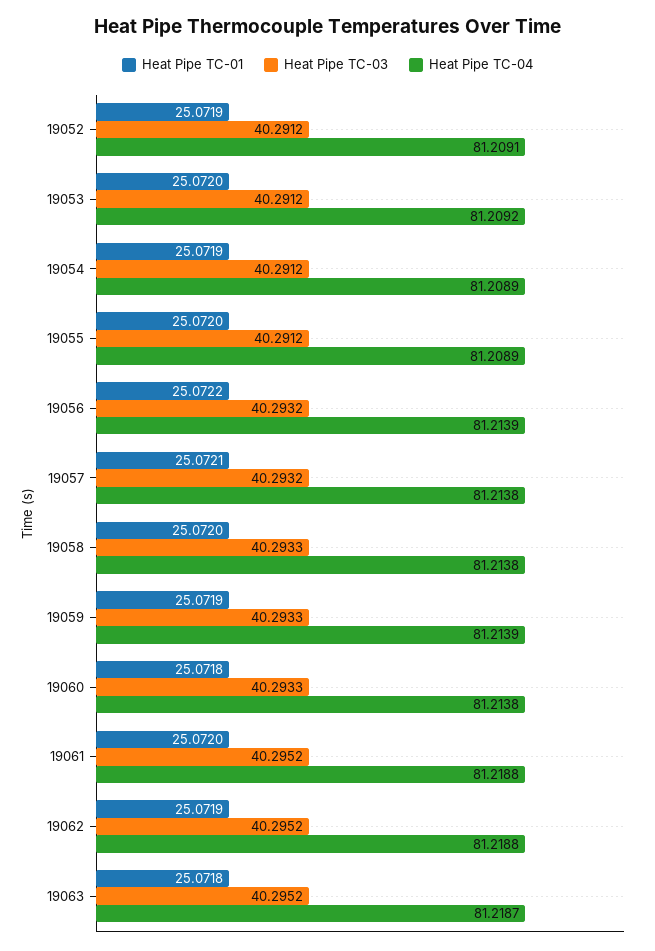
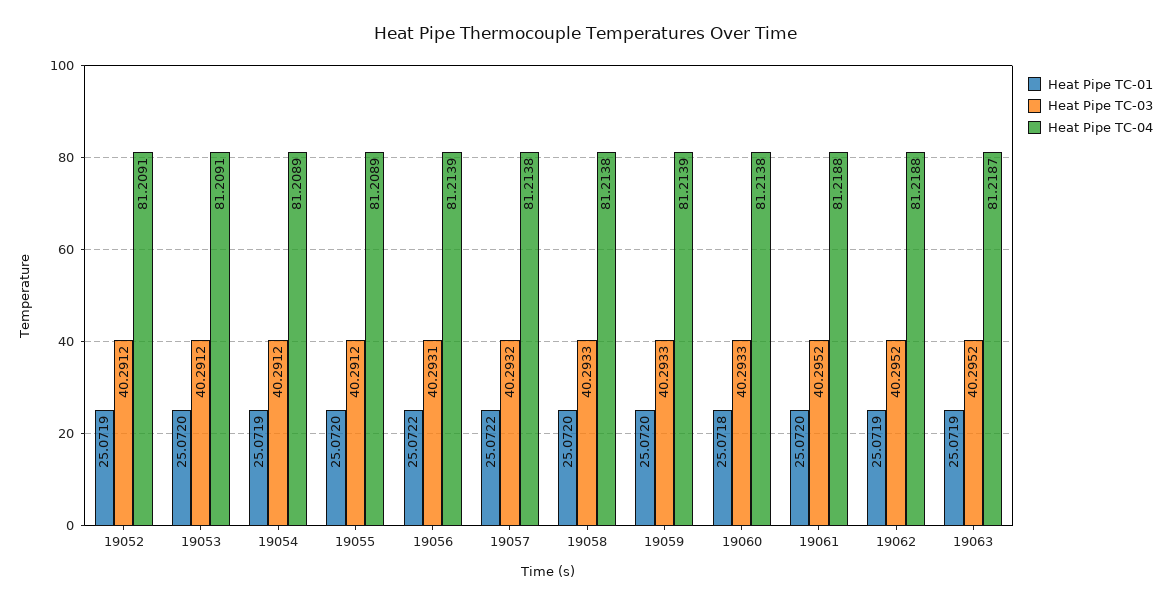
Heat Pipe TC-04, 19053: 81.2092 -> 81.2091
Heat Pipe TC-03, 19056: 40.2932 -> 40.2931
Heat Pipe TC-01, 19057: 25.0721 -> 25.0722
Heat Pipe TC-01, 19059: 25.0719 -> 25.072
Heat Pipe TC-01, 19063: 25.0718 -> 25.0719

